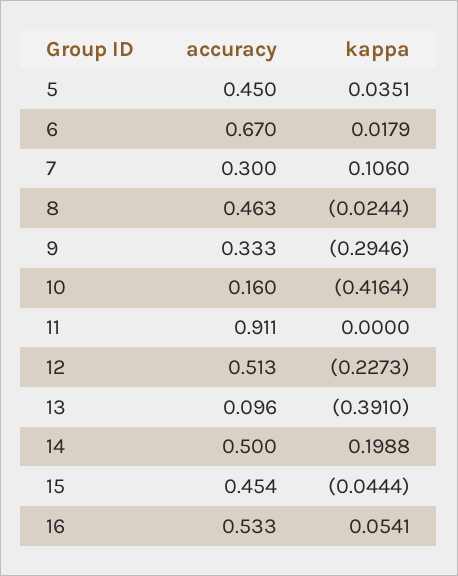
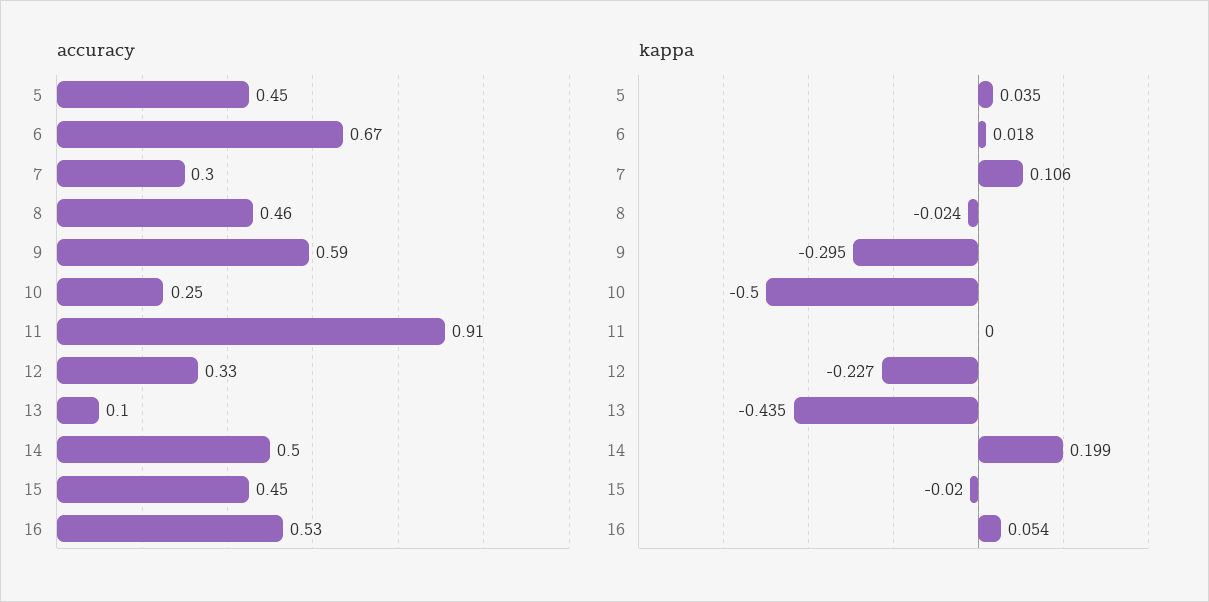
accuracy, 9: 0.333 -> 0.59
accuracy, 10: 0.16 -> 0.25
kappa, 10: -0.4164 -> -0.5
accuracy, 12: 0.513 -> 0.33
kappa, 13: -0.391 -> -0.435
kappa, 15: -0.0444 -> -0.02

